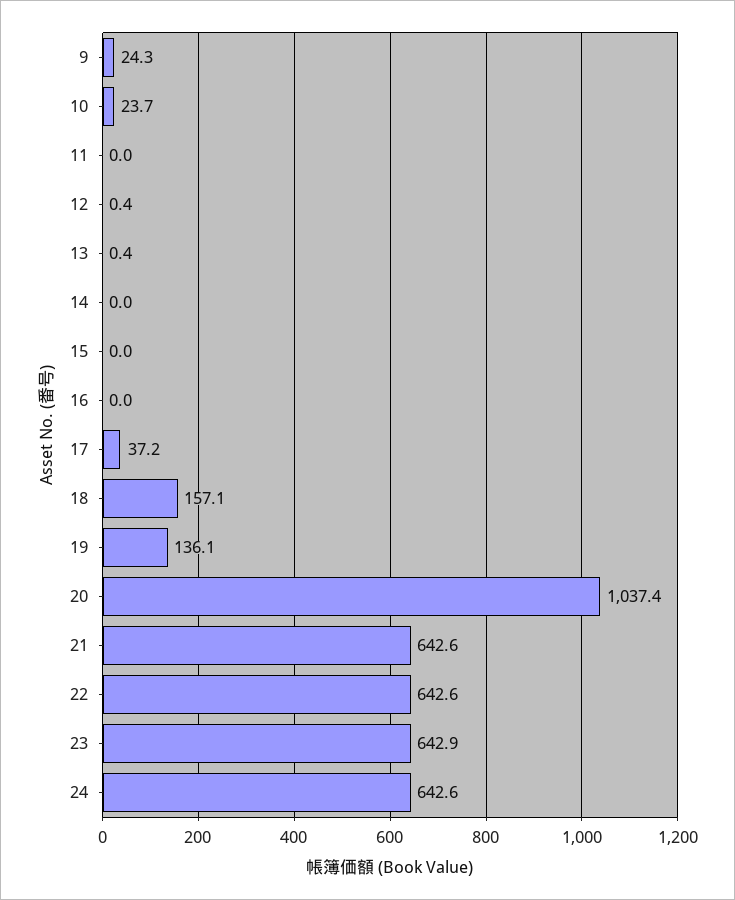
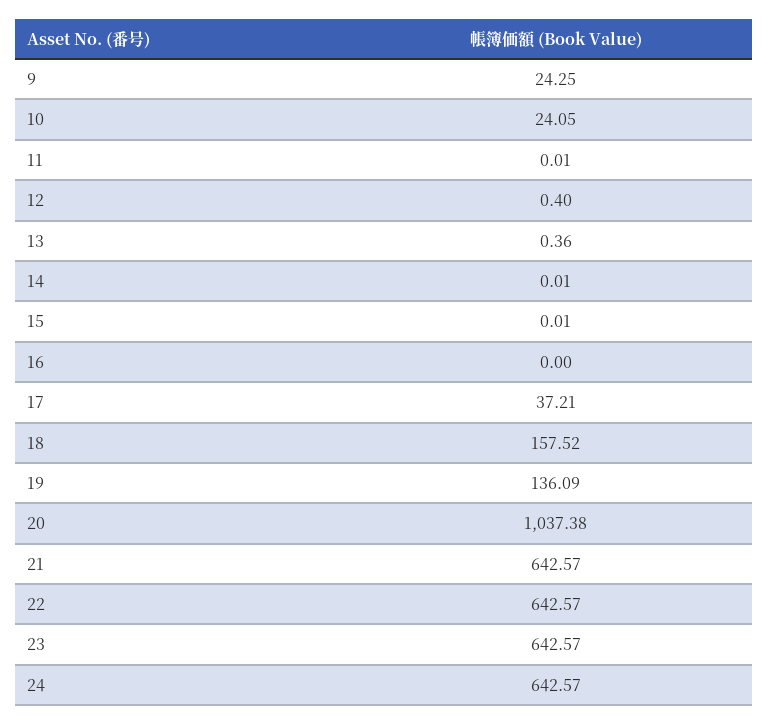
10: 23.7 -> 24.05
18: 157.1 -> 157.52
23: 642.9 -> 642.57

